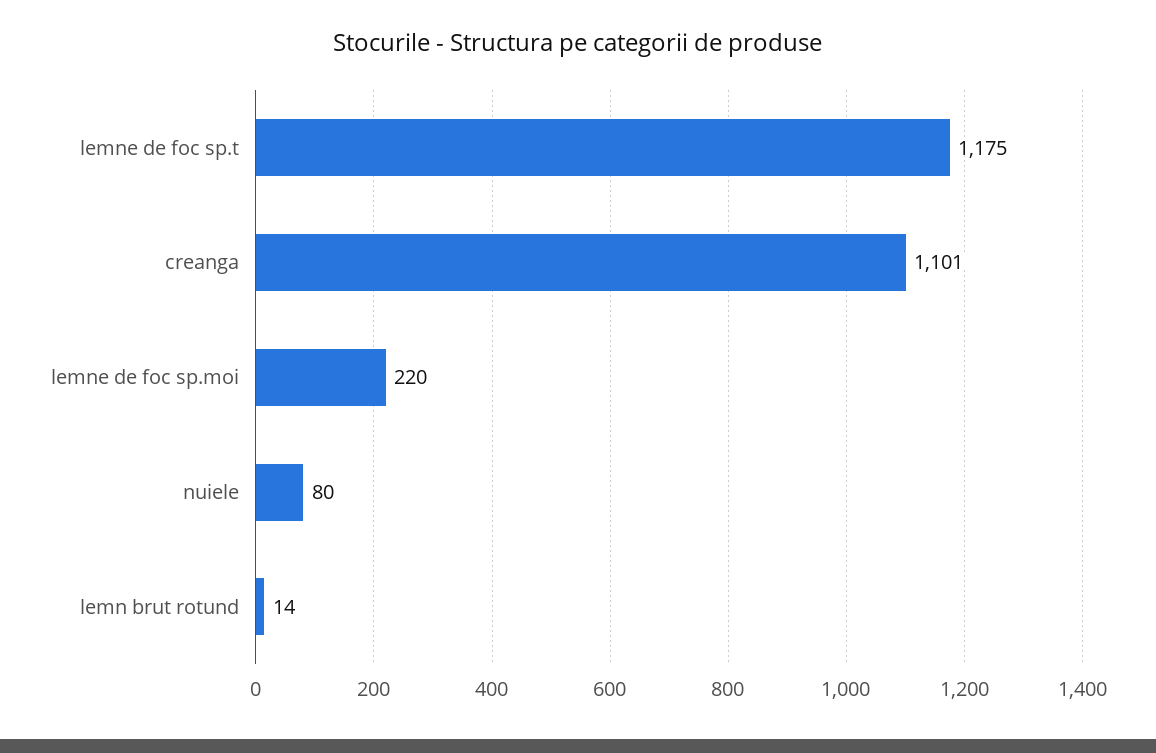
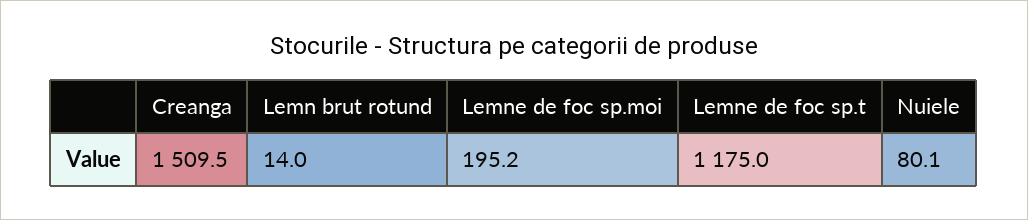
creanga: 1101 -> 1509.5
lemne de foc sp.moi: 220 -> 195.2

